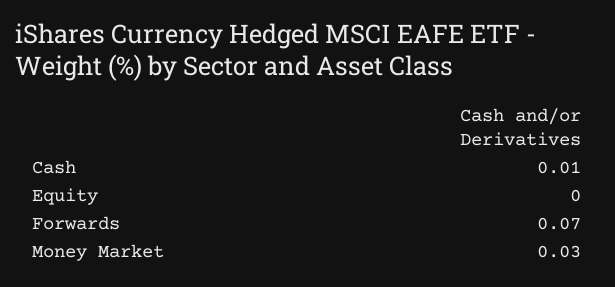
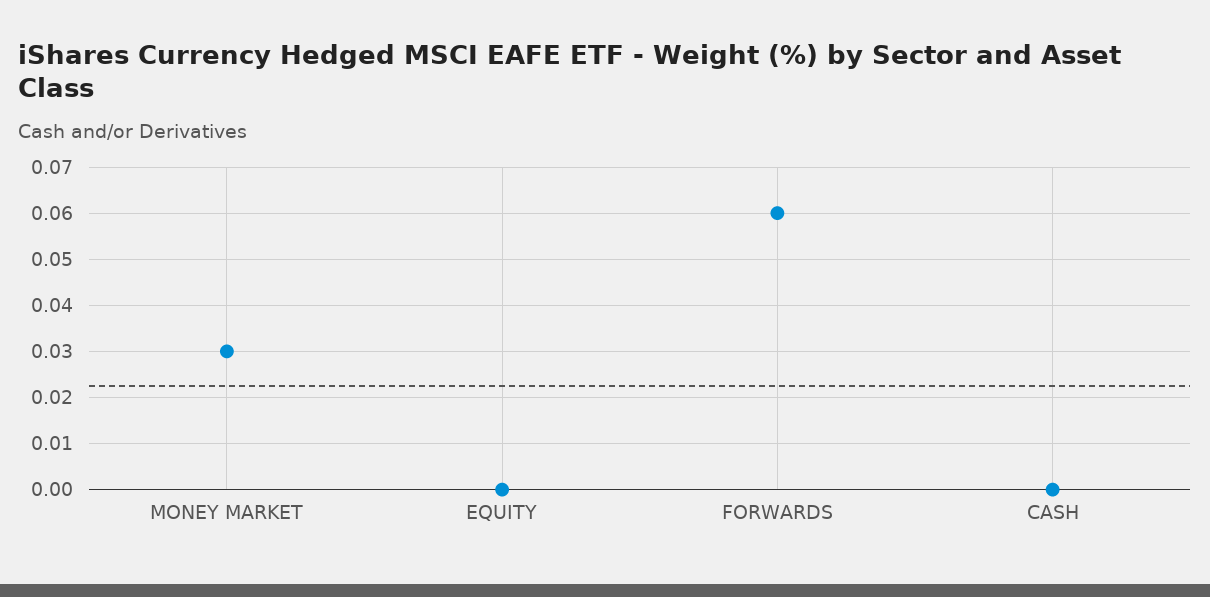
Cash: 0.01 -> 0
Forwards: 0.07 -> 0.06

